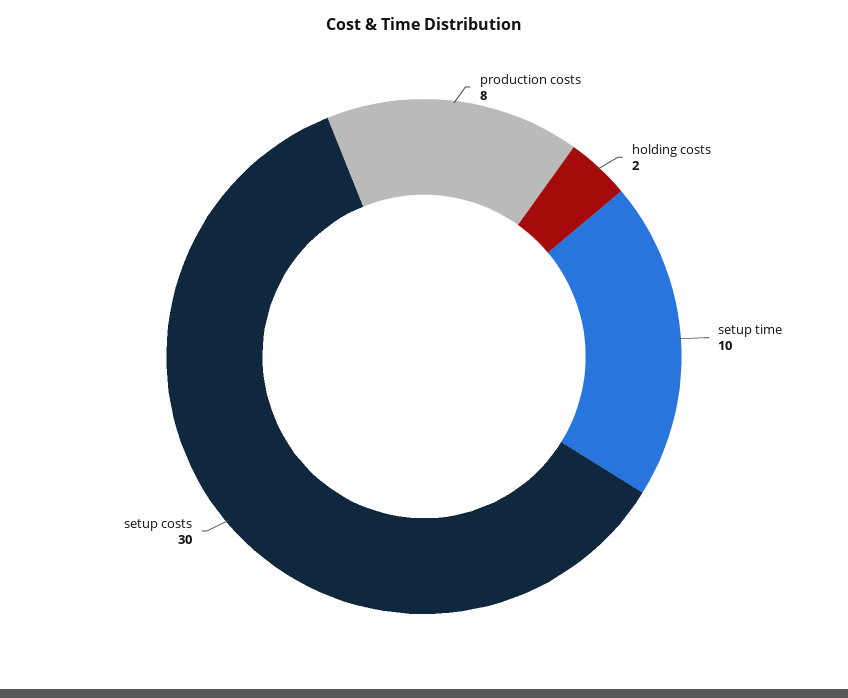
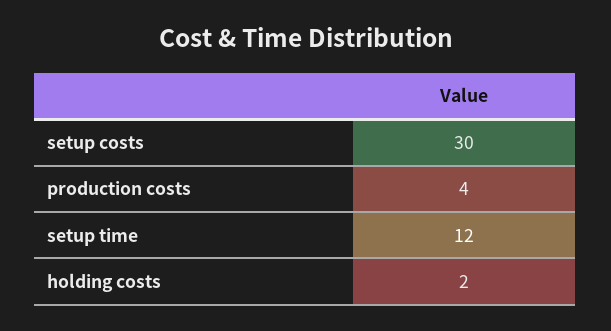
production costs: 8 -> 4
setup time: 10 -> 12

